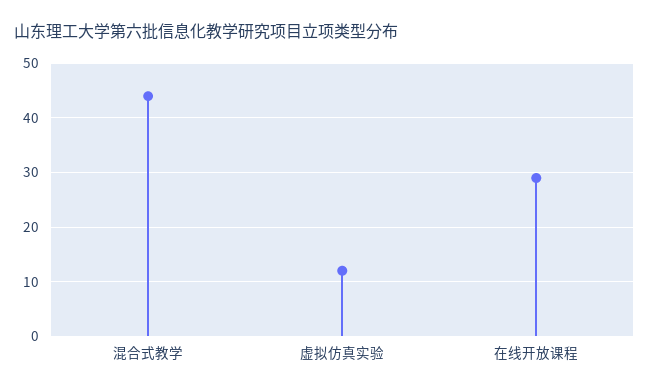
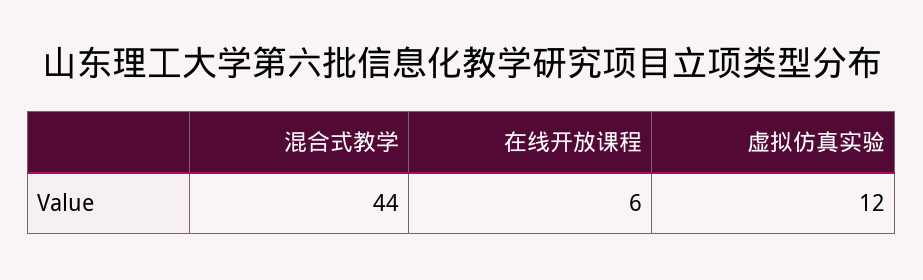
在线开放课程: 30 -> 6

